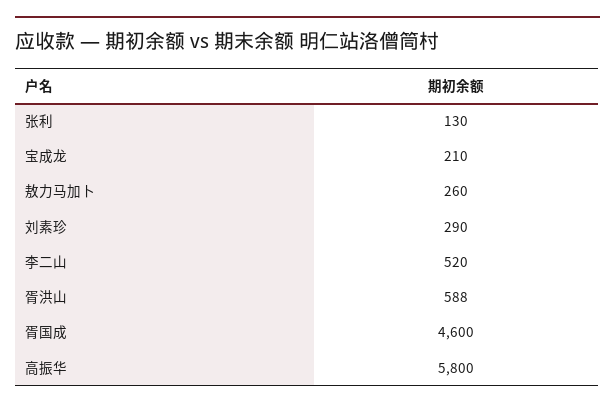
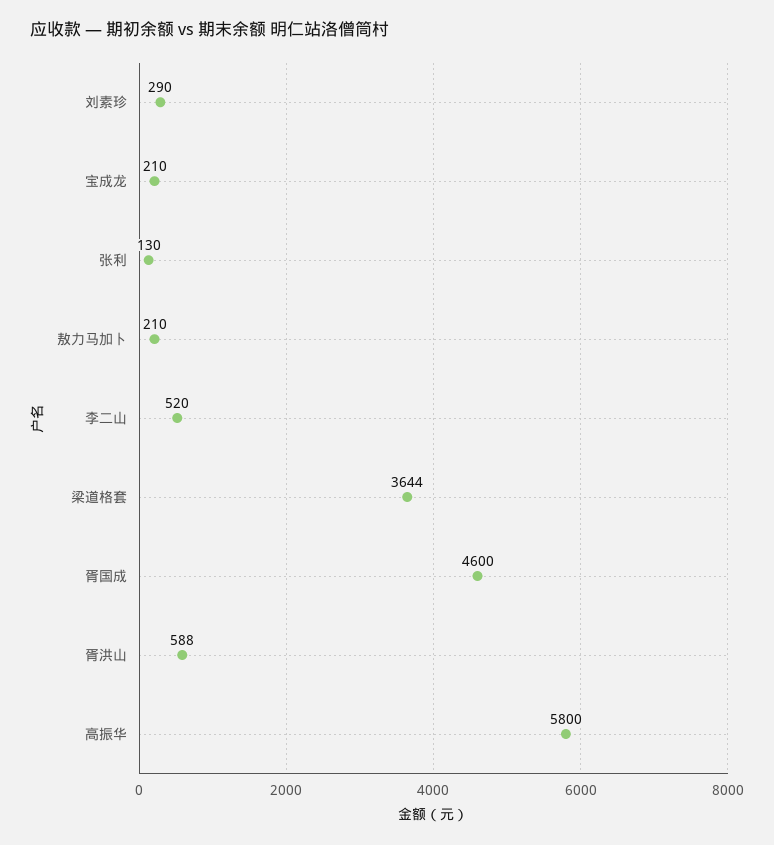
敖力马加卜: 260 -> 210
梁道格套: none -> 3644

